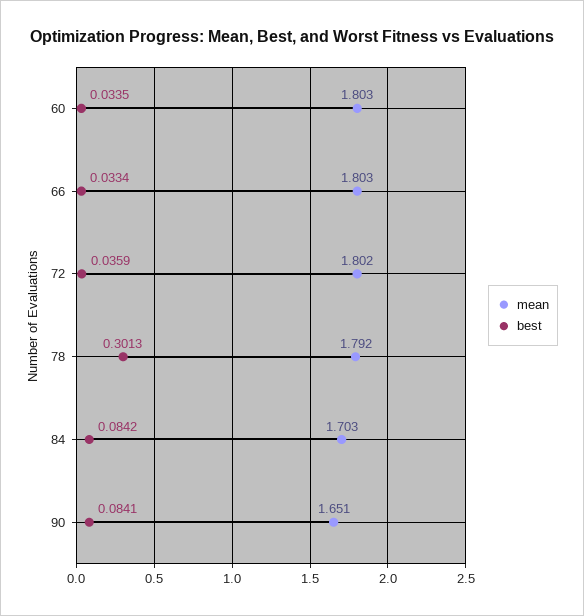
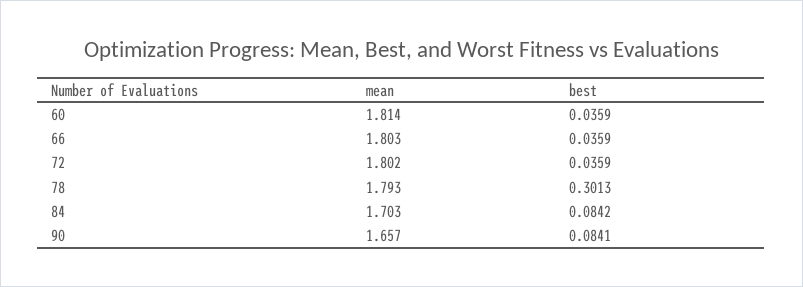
mean, 60: 1.803 -> 1.814
best, 60: 0.0335 -> 0.0359
best, 66: 0.0334 -> 0.0359
mean, 78: 1.792 -> 1.793
mean, 90: 1.651 -> 1.657

